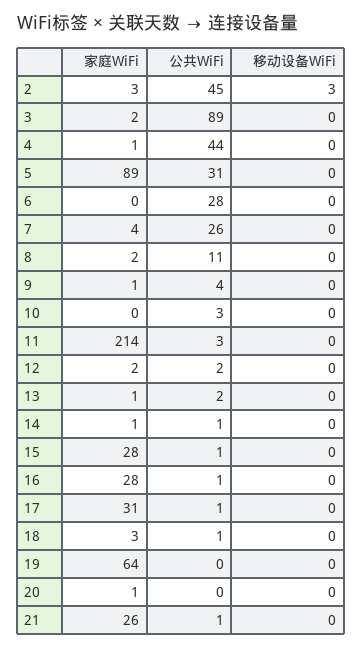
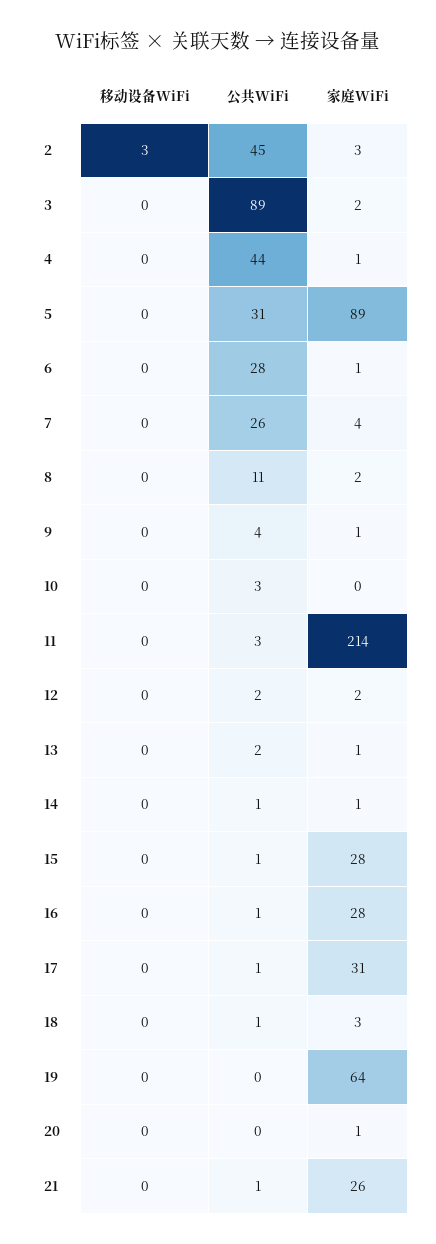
家庭WiFi, 6: 0 -> 1

